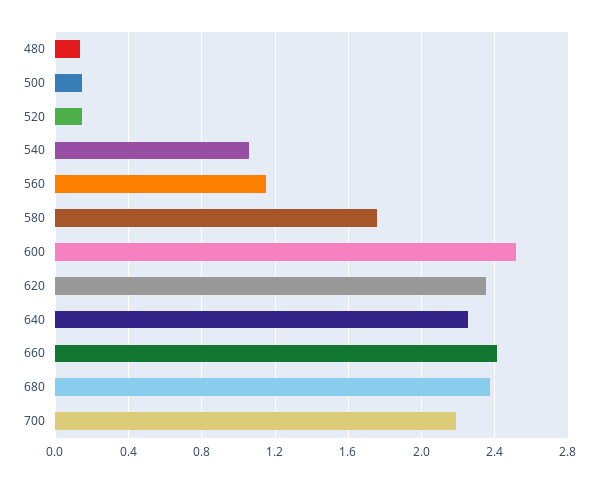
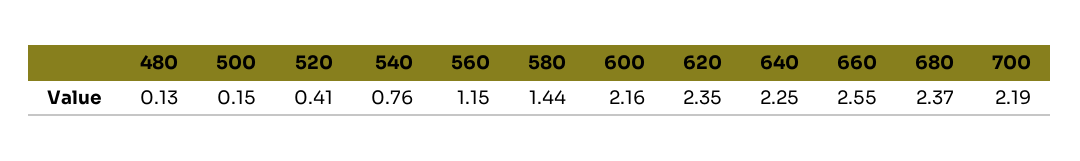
520: 0.15 -> 0.41
540: 1.05 -> 0.76
580: 1.75 -> 1.44
600: 2.5 -> 2.16
660: 2.4 -> 2.55

